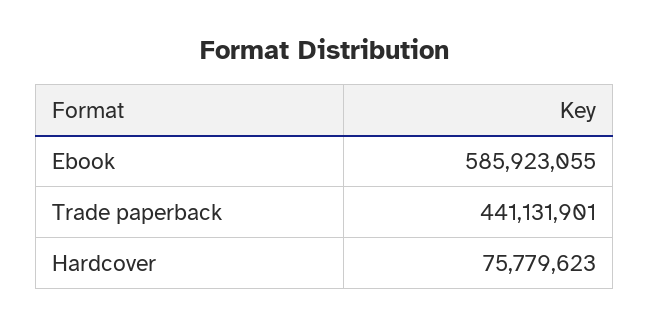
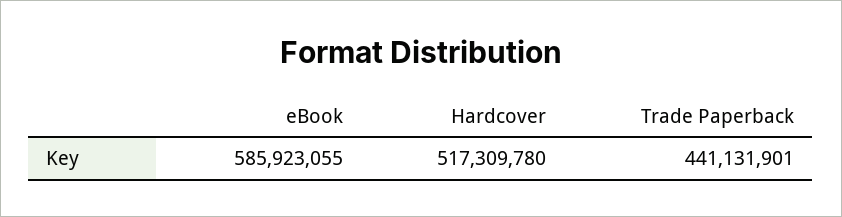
Hardcover: 75779623 -> 517309780

